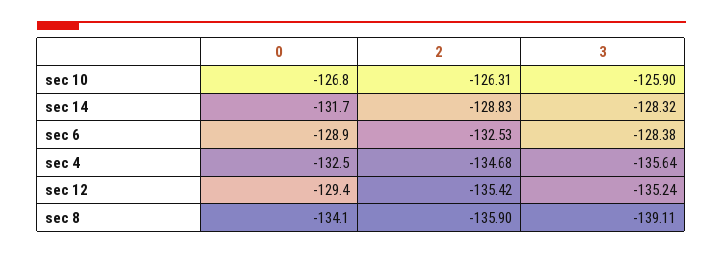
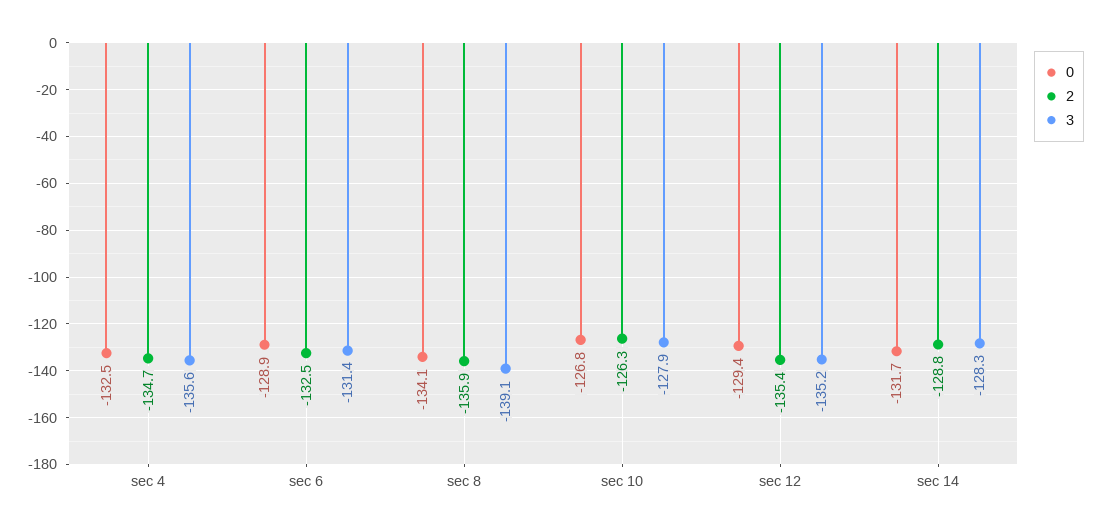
3, sec 10: -125.9 -> -127.9
3, sec 6: -128.38 -> -131.4

